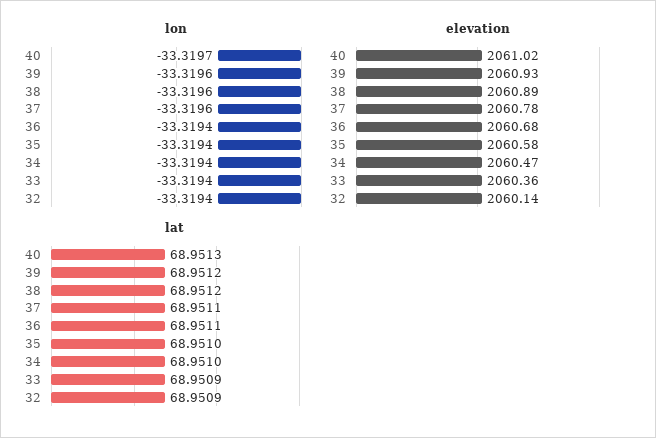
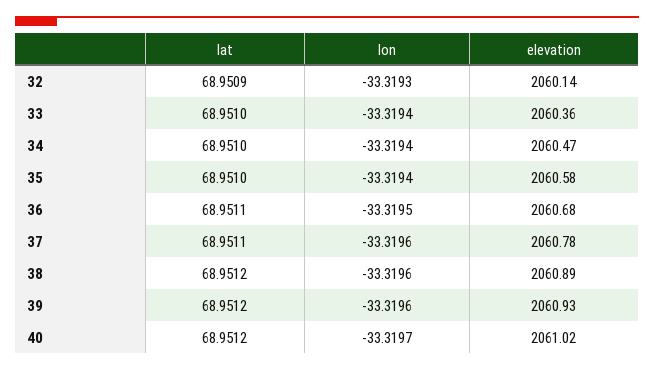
lon, 36: -33.3194 -> -33.3195
lon, 32: -33.3194 -> -33.3193
lat, 40: 68.9513 -> 68.9512
lat, 33: 68.9509 -> 68.951

